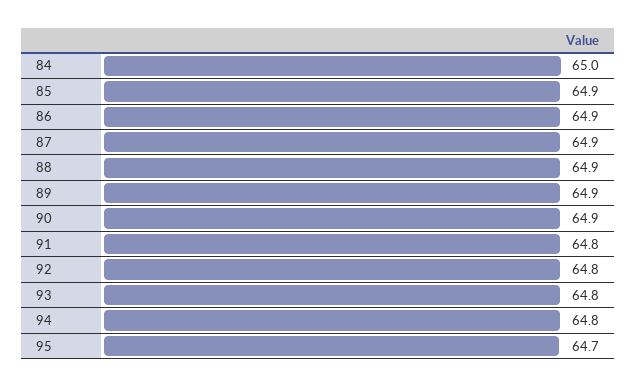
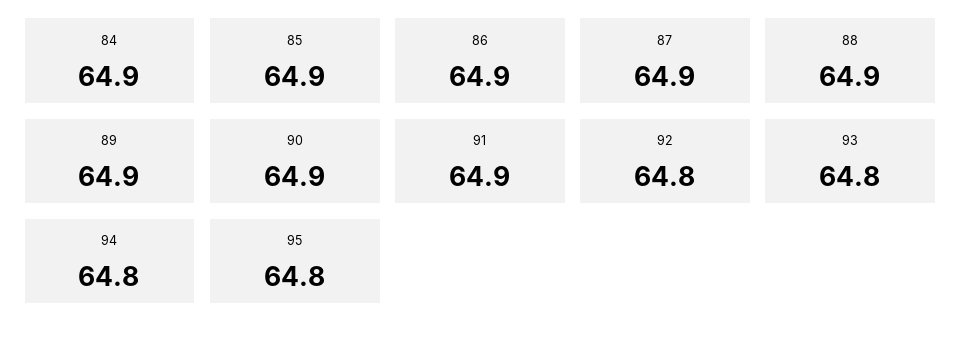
84: 65 -> 64.9
91: 64.8 -> 64.9
95: 64.7 -> 64.8

